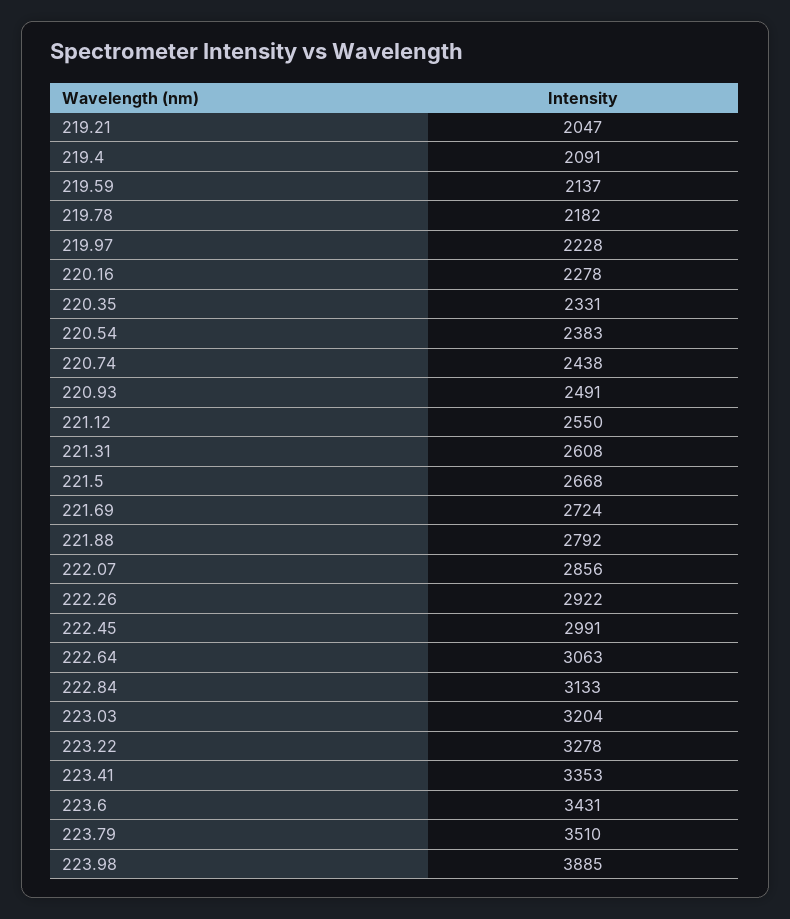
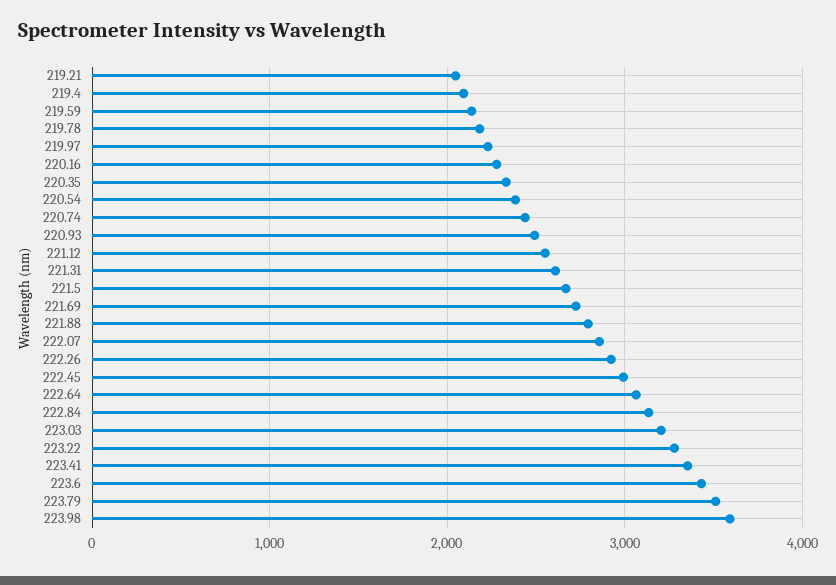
223.98: 3885 -> 3600

